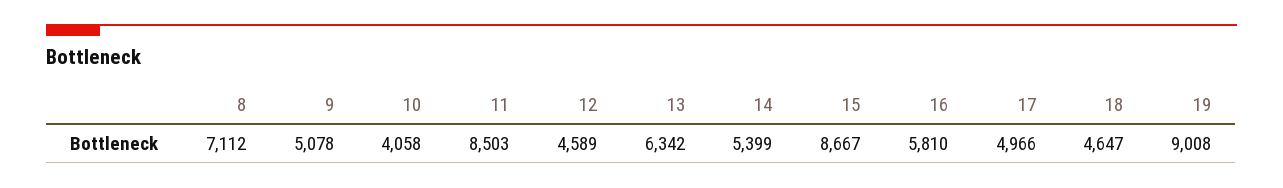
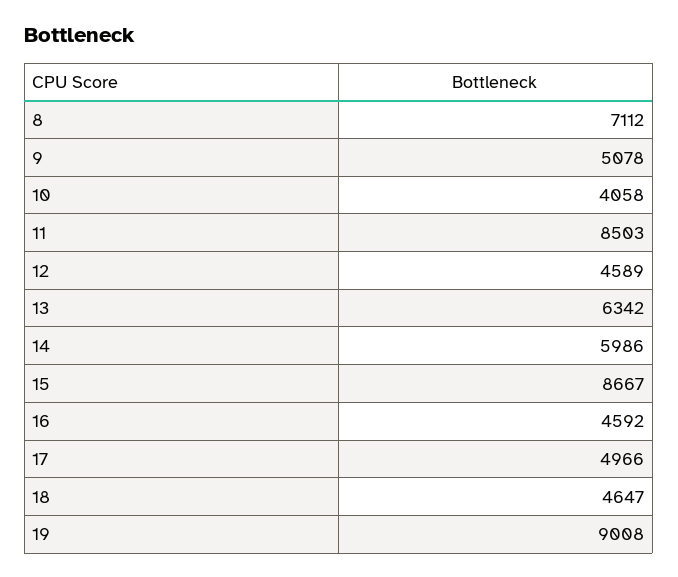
14: 5399 -> 5986
16: 5810 -> 4592

